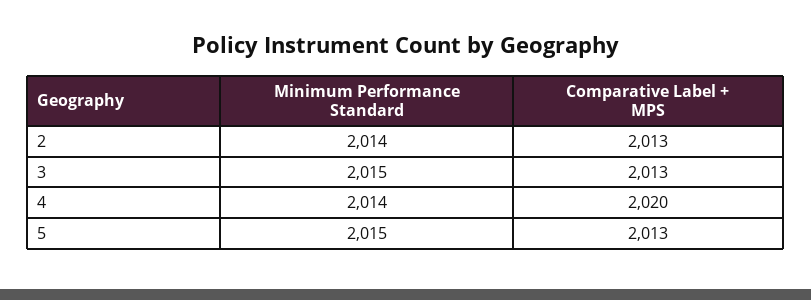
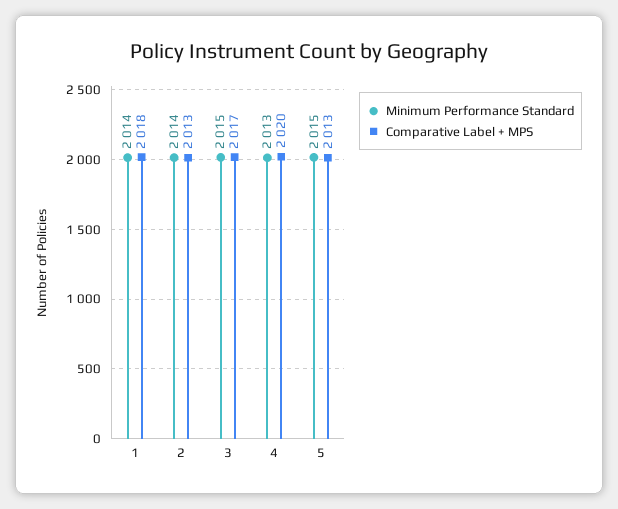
Comparative Label + MPS, 3: 2013 -> 2017
Minimum Performance Standard, 4: 2014 -> 2013
Minimum Performance Standard, 1: none -> 2014
Comparative Label + MPS, 1: none -> 2018

